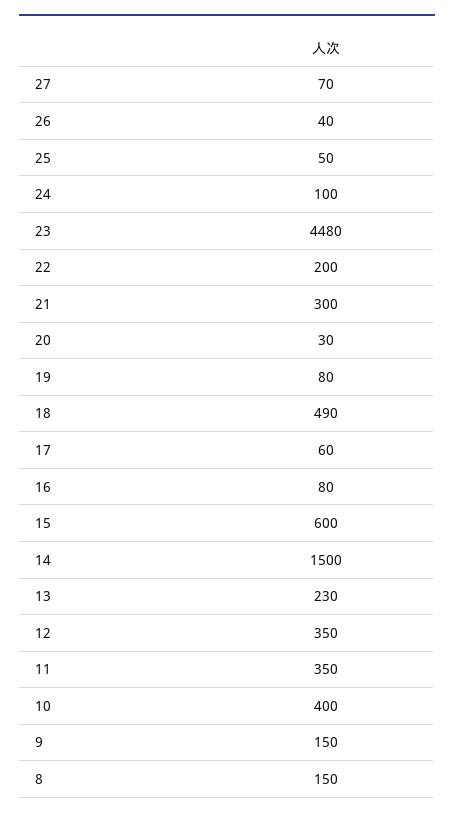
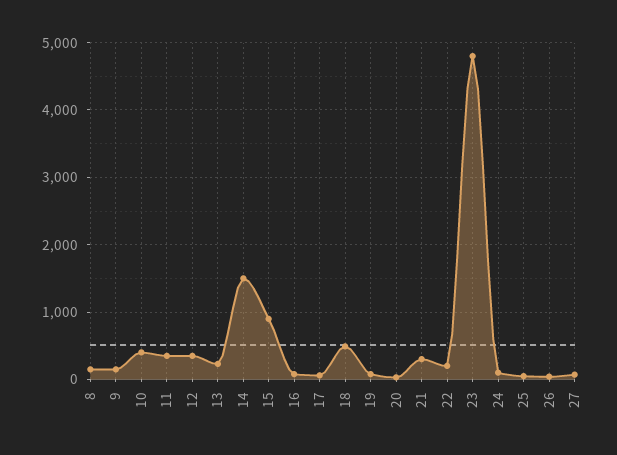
23: 4480 -> 4800
15: 600 -> 900

